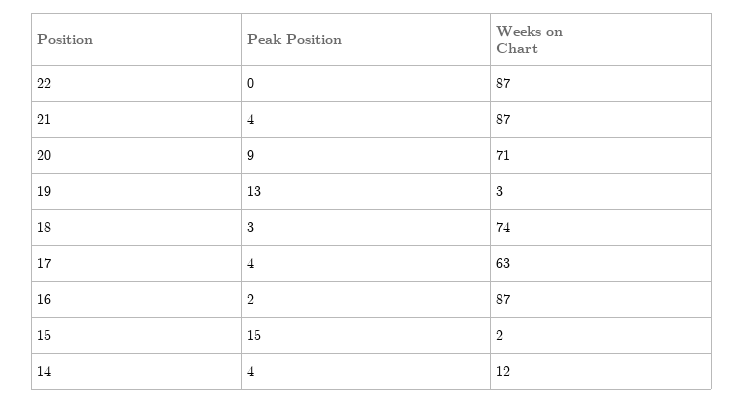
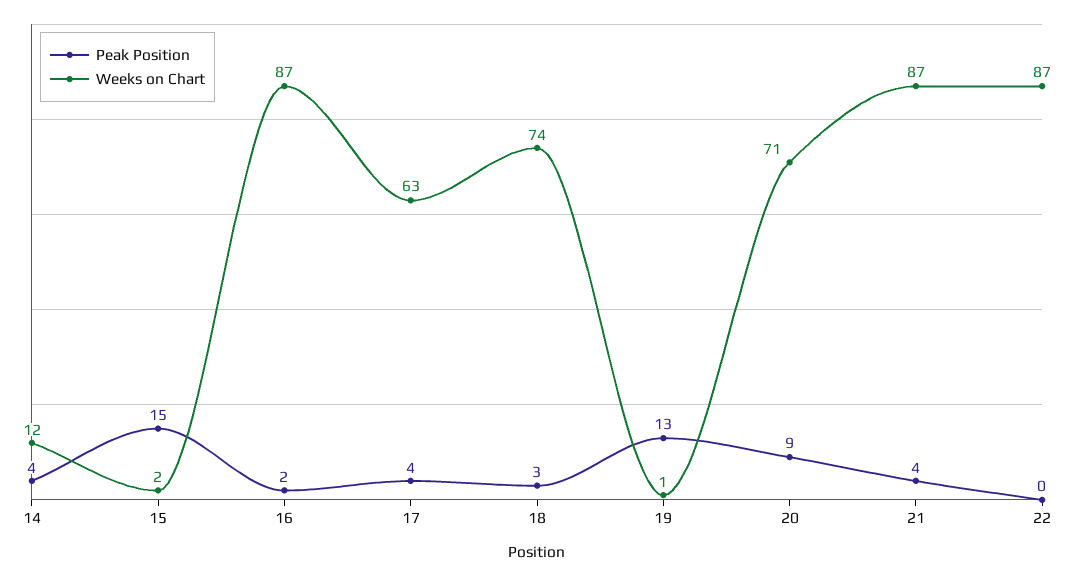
Weeks on Chart, 19: 3 -> 1

